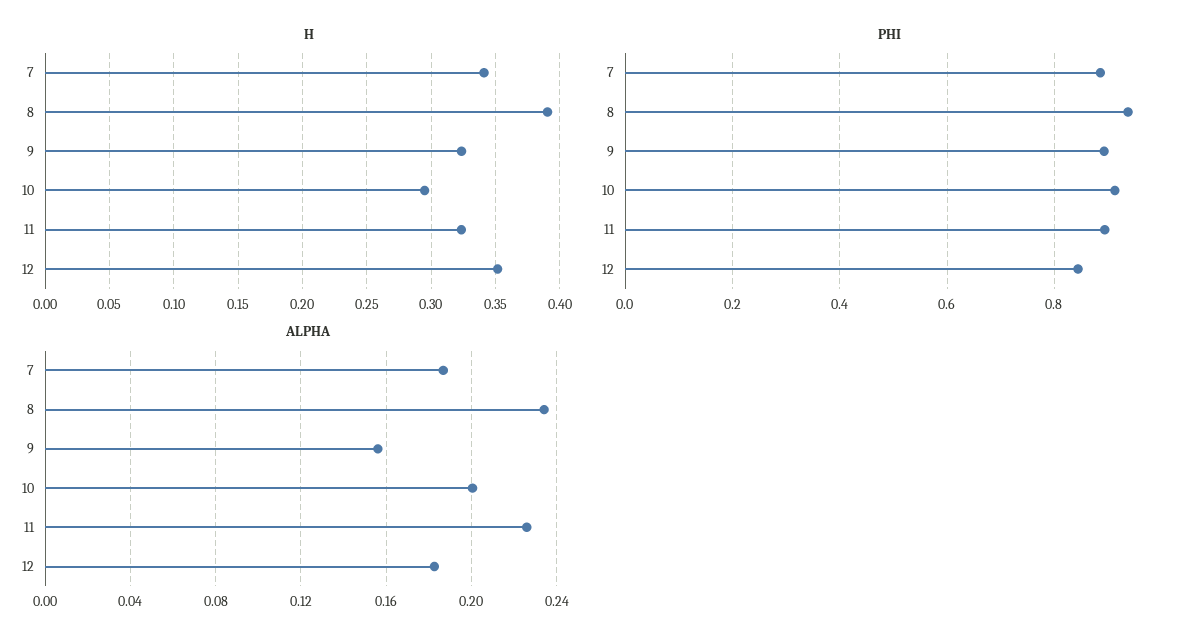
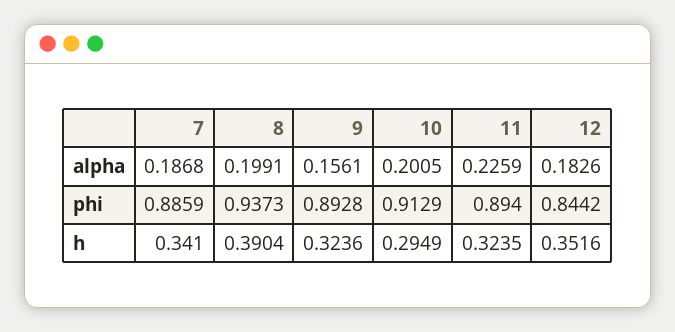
ALPHA, 8: 0.235 -> 0.1991

